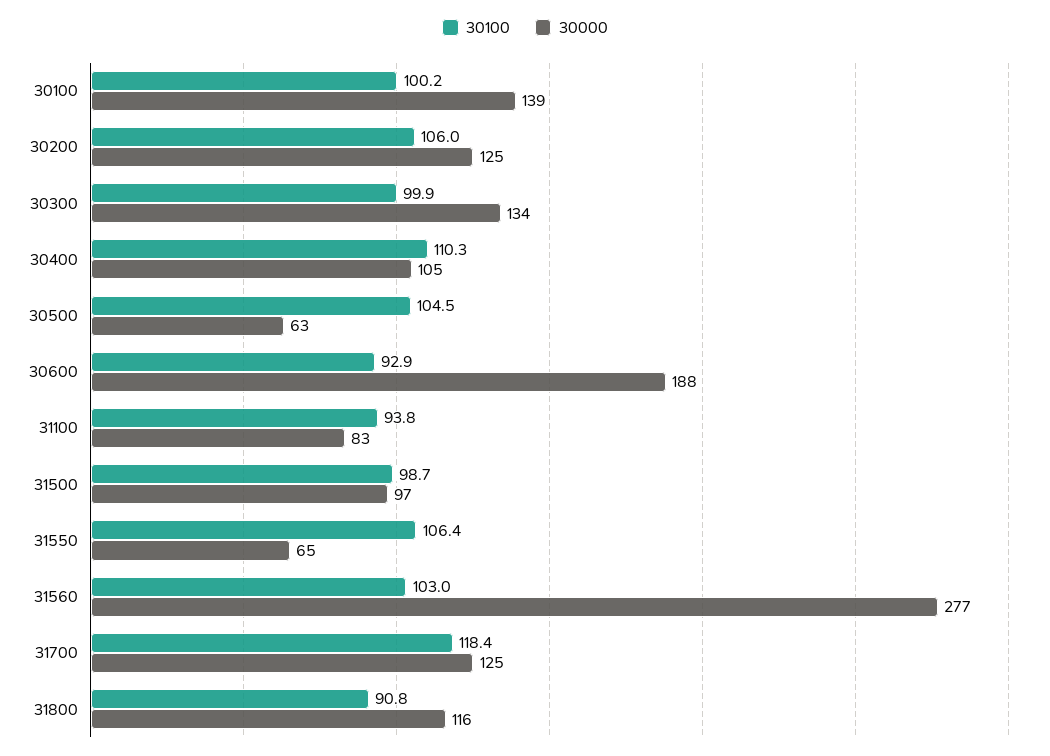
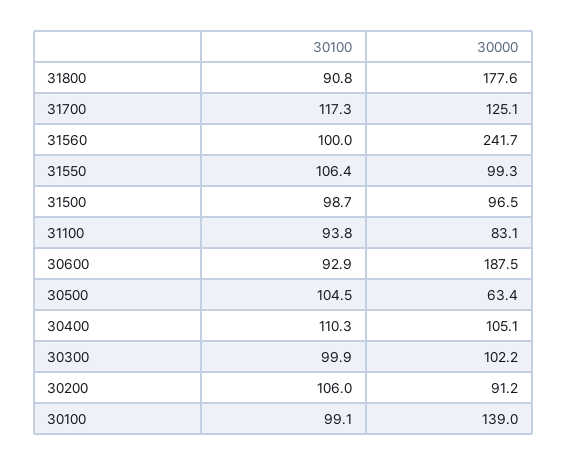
30100, 30100: 100.2 -> 99.1
30000, 30200: 125 -> 91.2
30000, 30300: 134 -> 102.2
30000, 31550: 65 -> 99.3
30100, 31560: 103 -> 100
30000, 31560: 277 -> 241.7
30100, 31700: 118.4 -> 117.3
30000, 31800: 116 -> 177.6

